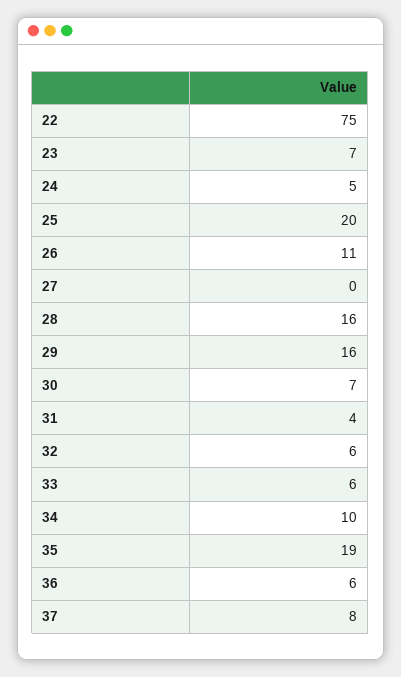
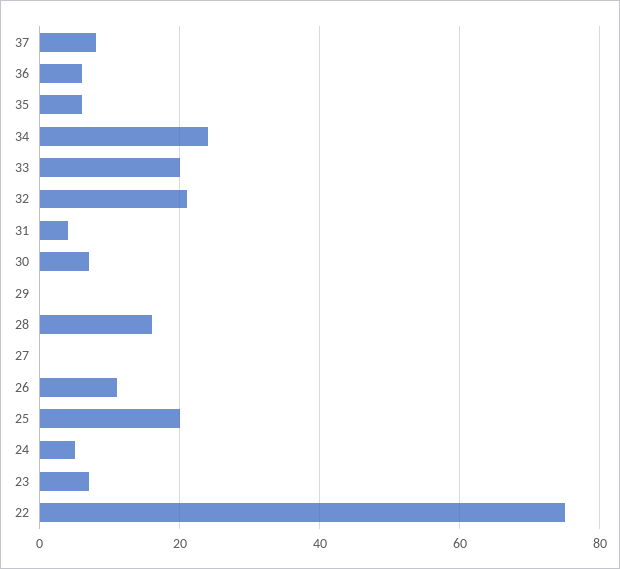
29: 16 -> 0
32: 6 -> 20
33: 6 -> 20
34: 10 -> 25
35: 19 -> 5

